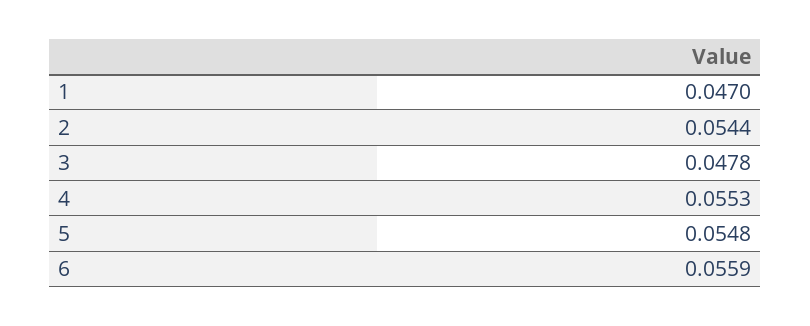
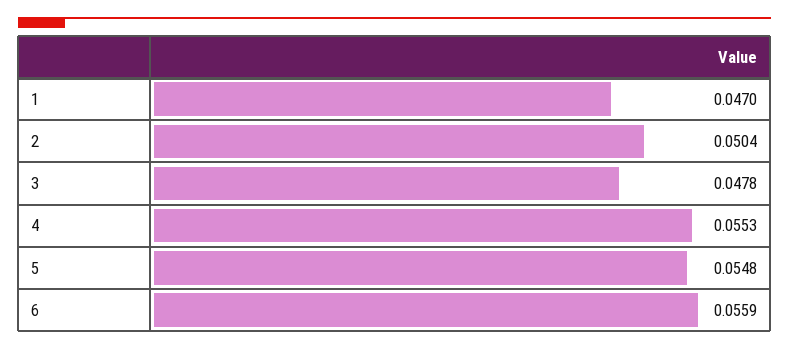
2: 0.0544 -> 0.0504

